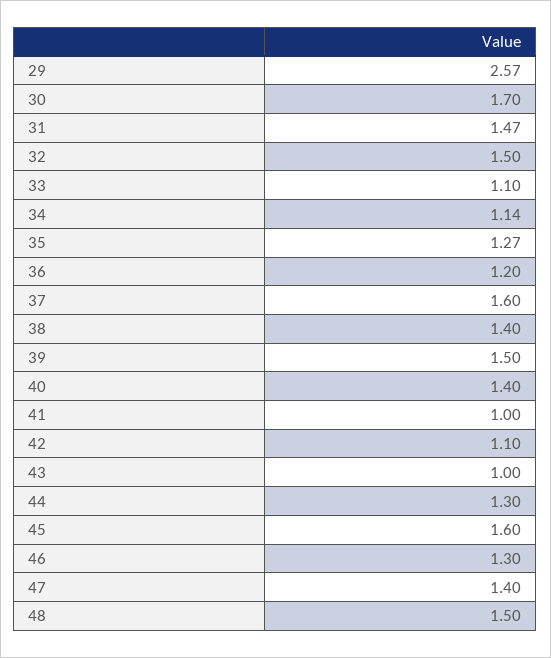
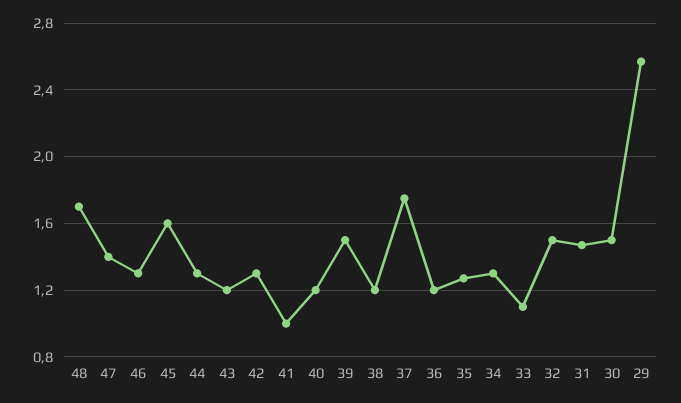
30: 1.7 -> 1.5
34: 1.14 -> 1.3
37: 1.6 -> 1.75
38: 1.4 -> 1.2
40: 1.4 -> 1.2
42: 1.1 -> 1.3
43: 1 -> 1.2
48: 1.5 -> 1.7

